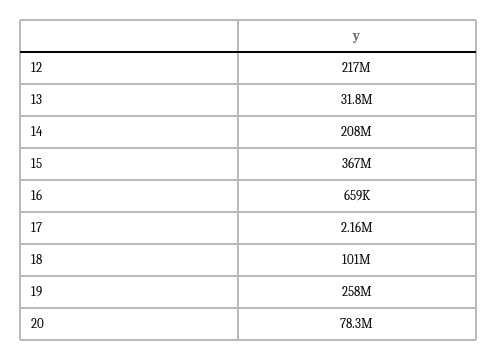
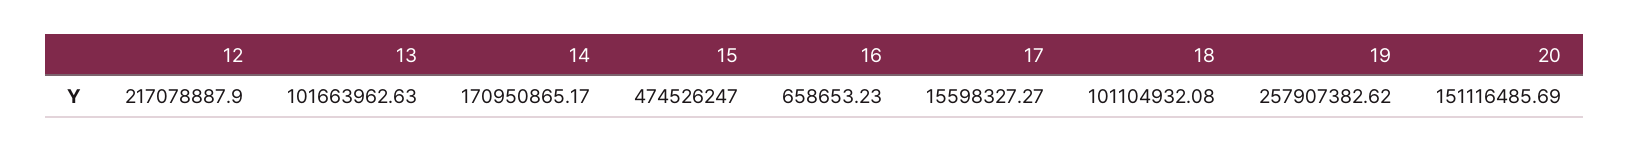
13: 31800000 -> 101663962.63
14: 208000000 -> 170950865.17
15: 367000000 -> 474526247
17: 2160000 -> 15598327.27
20: 78300000 -> 151116485.69

